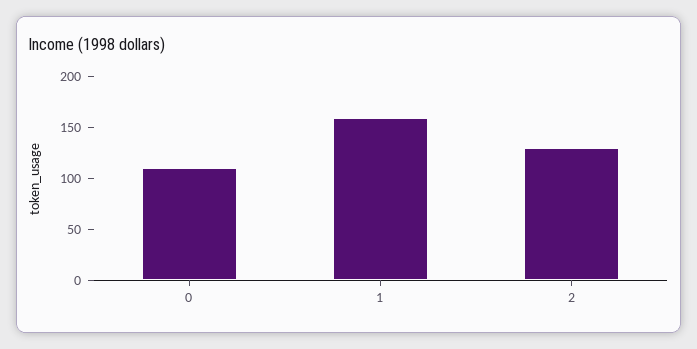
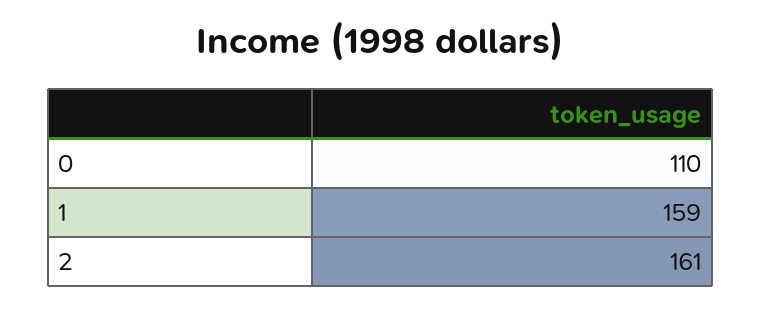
2: 130 -> 161

